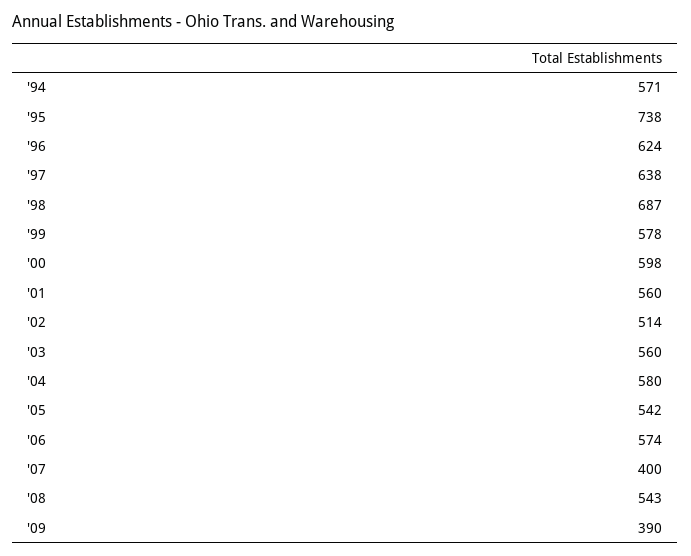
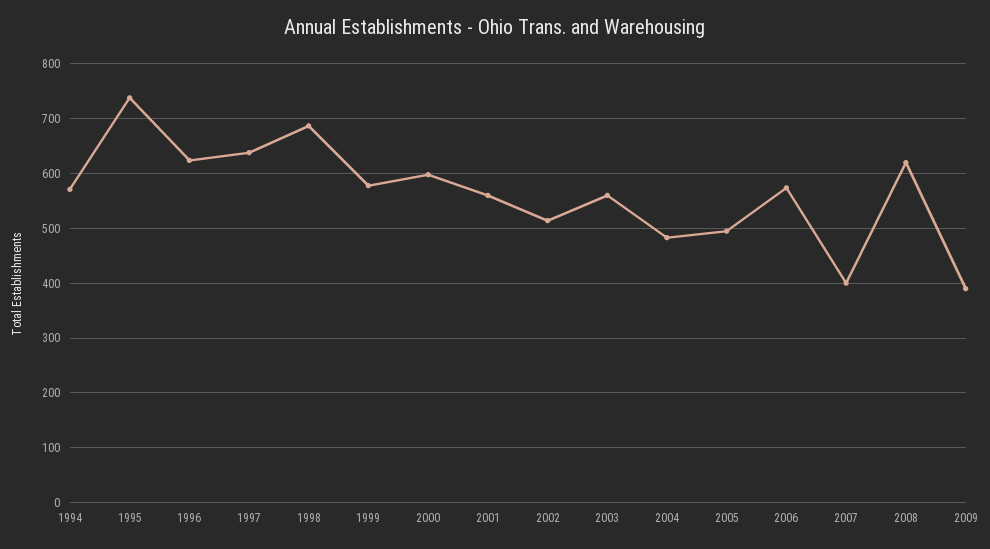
'04: 580 -> 480
'05: 542 -> 500
'08: 543 -> 620

